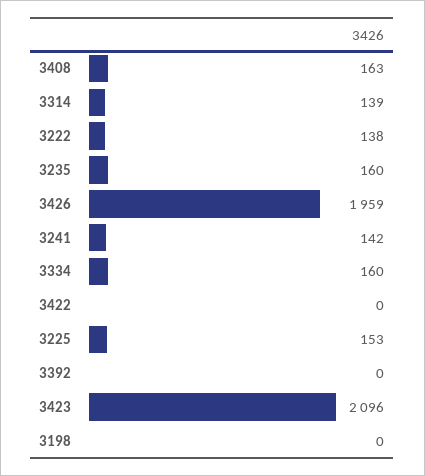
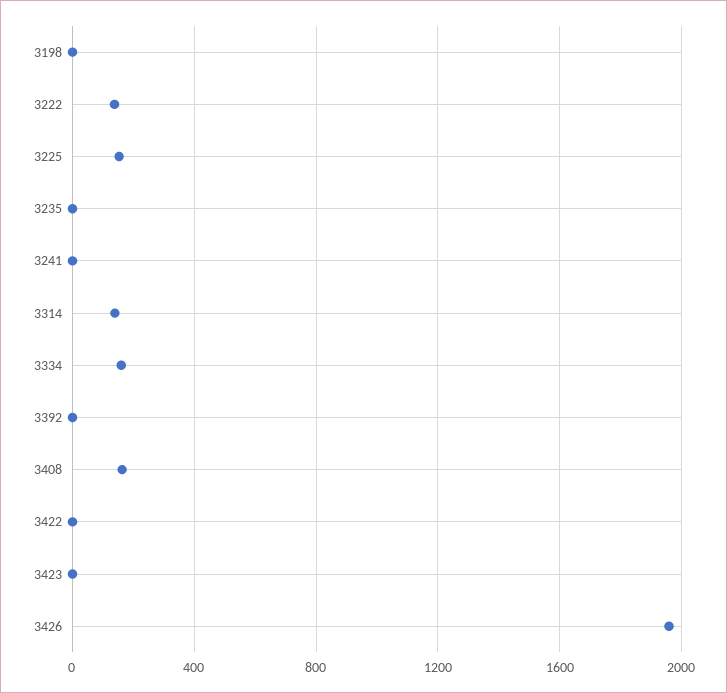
3235: 160 -> 0
3241: 142 -> 0
3423: 2096 -> 0

